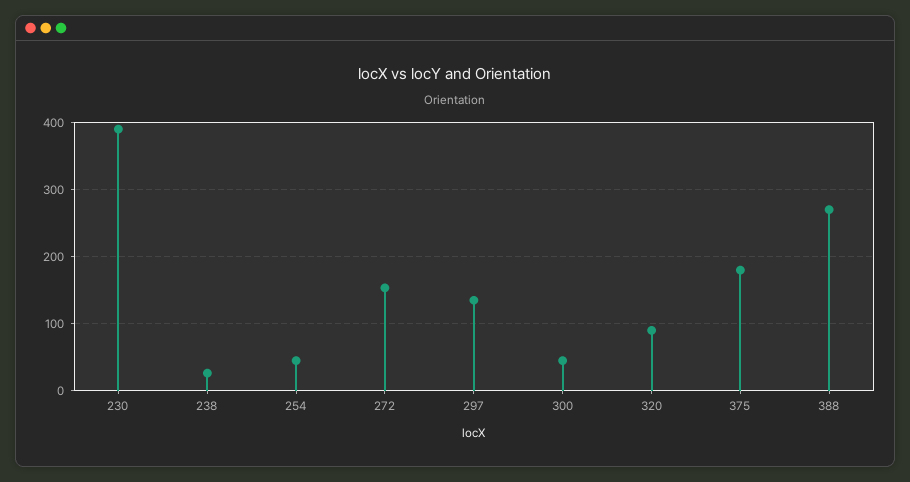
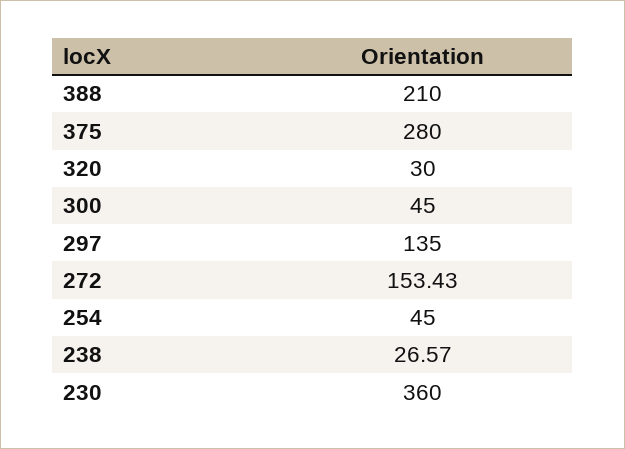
230: 390 -> 360
320: 90 -> 30
375: 180 -> 280
388: 270 -> 210

